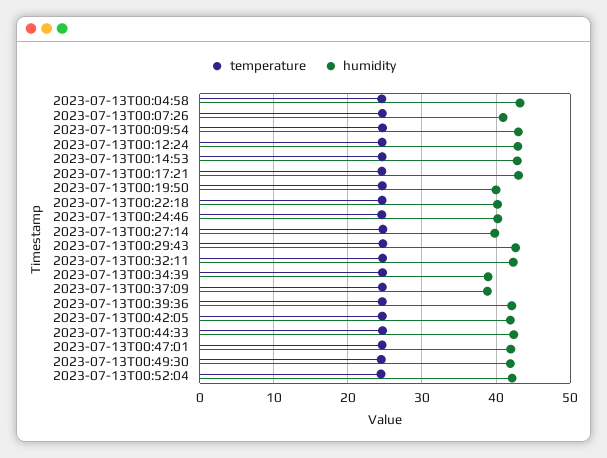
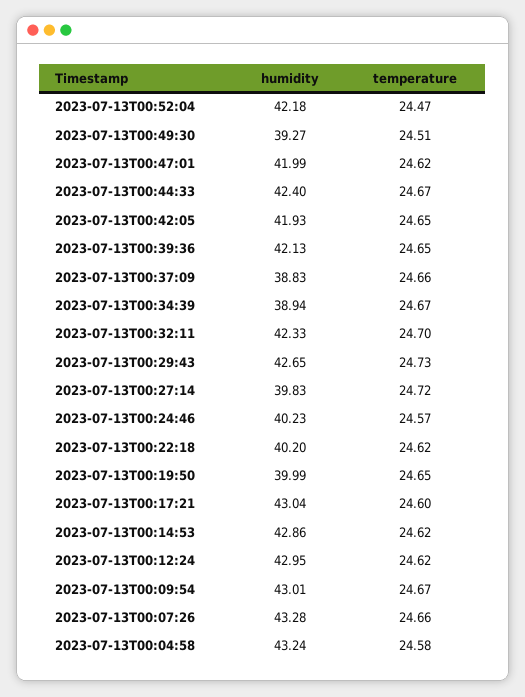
humidity, 2023-07-13T00:07:26: 41 -> 43.28
humidity, 2023-07-13T00:49:30: 42 -> 39.27

